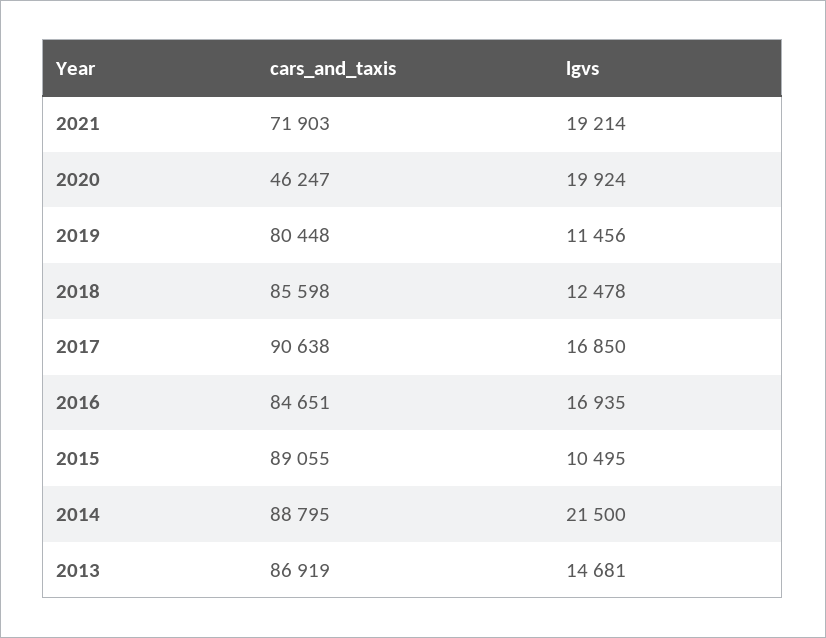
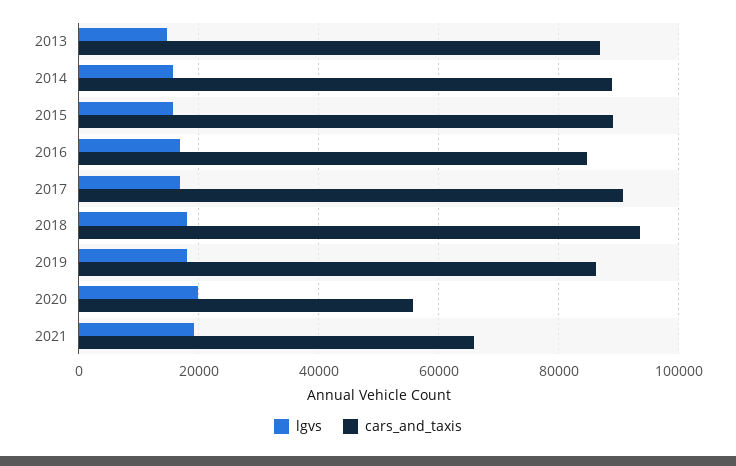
cars_and_taxis, 2021: 71903 -> 66000
cars_and_taxis, 2020: 46247 -> 56000
cars_and_taxis, 2019: 80448 -> 86000
lgvs, 2019: 11456 -> 18000
cars_and_taxis, 2018: 85598 -> 94000
lgvs, 2018: 12478 -> 18000
lgvs, 2015: 10495 -> 16000
lgvs, 2014: 21500 -> 16000

